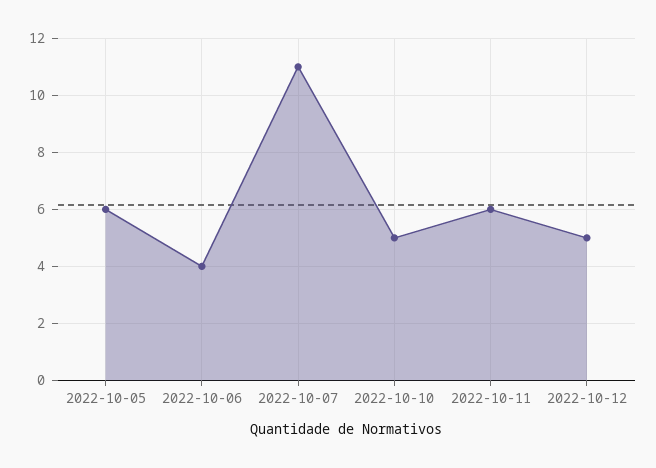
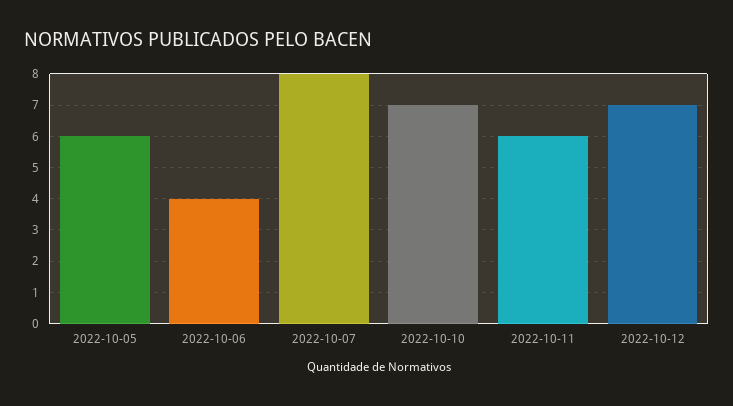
2022-10-07: 11 -> 8
2022-10-10: 5 -> 7
2022-10-12: 5 -> 7

